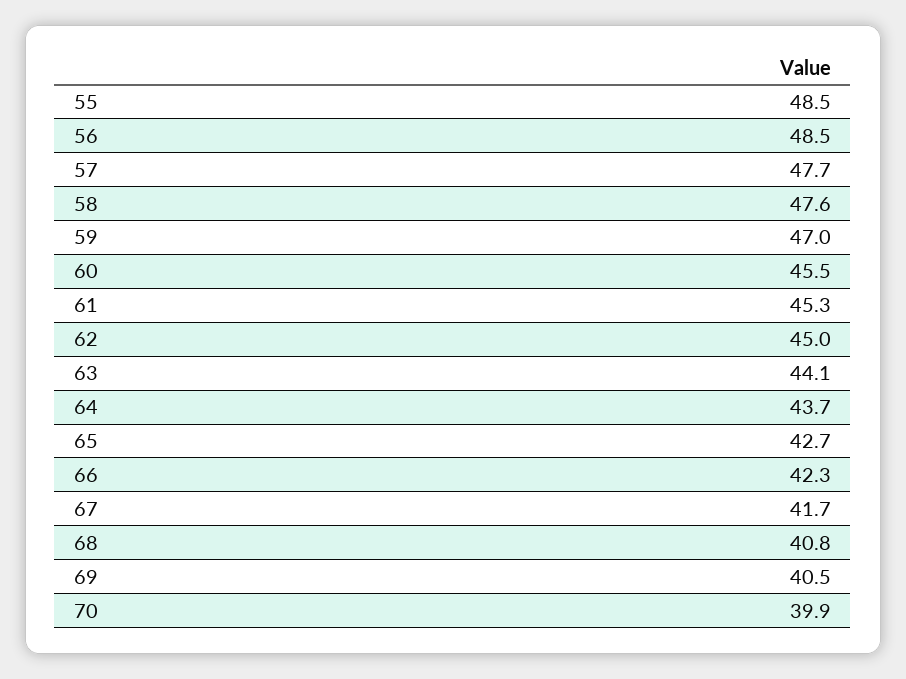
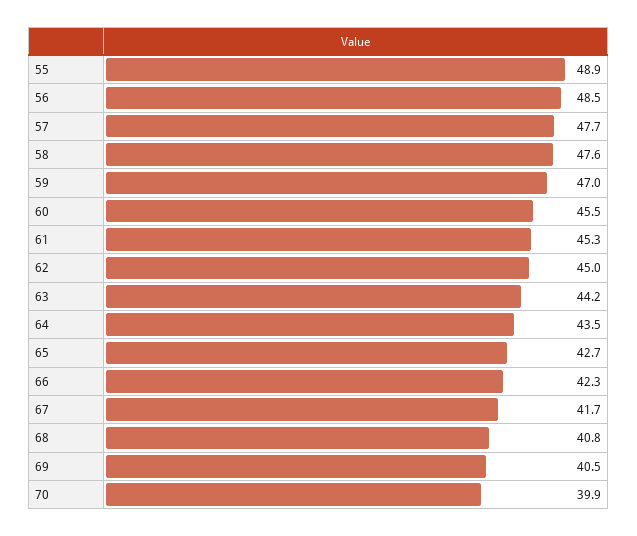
55: 48.5 -> 48.9
63: 44.1 -> 44.2
64: 43.7 -> 43.5

